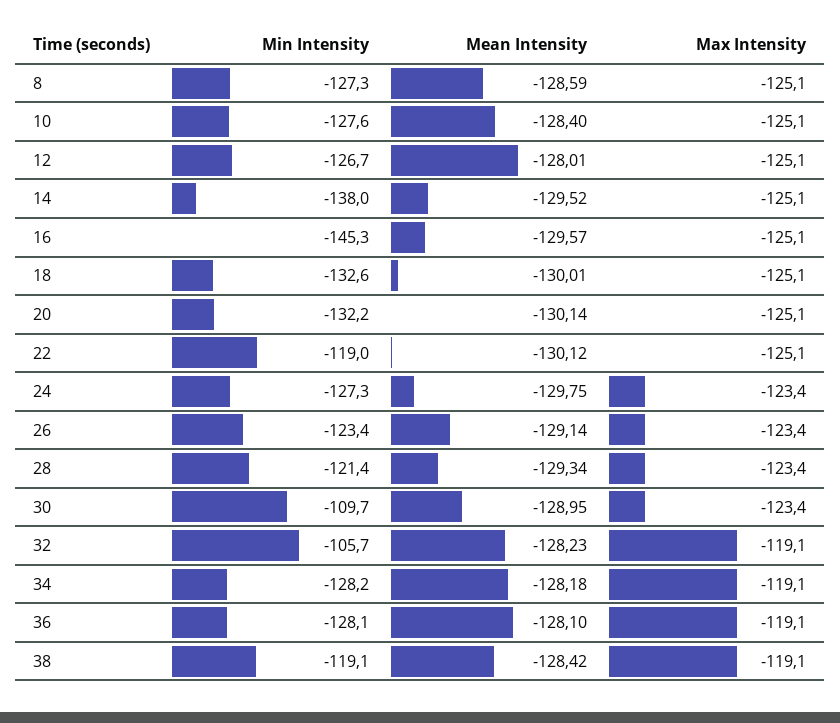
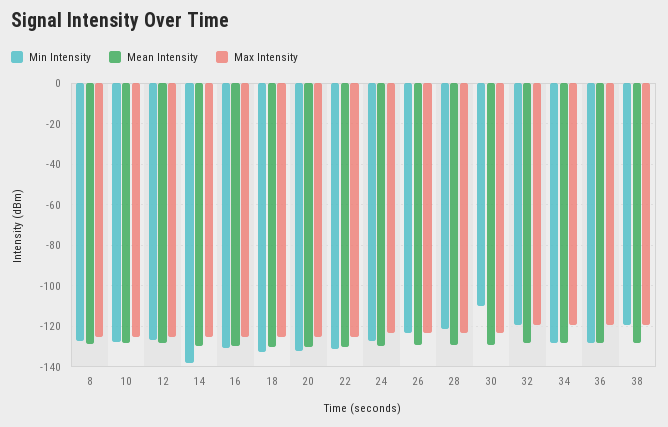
Min Intensity, 16: -145.3 -> -130
Min Intensity, 22: -119 -> -130
Min Intensity, 32: -105.7 -> -120

